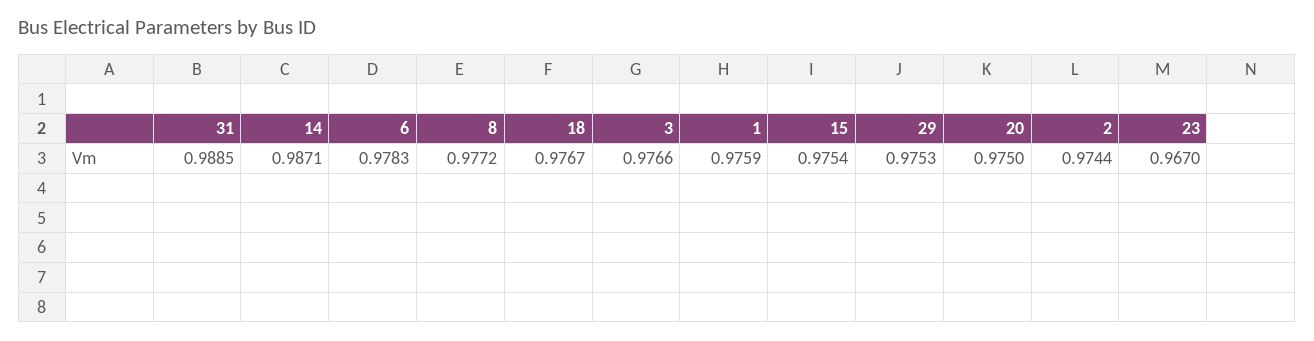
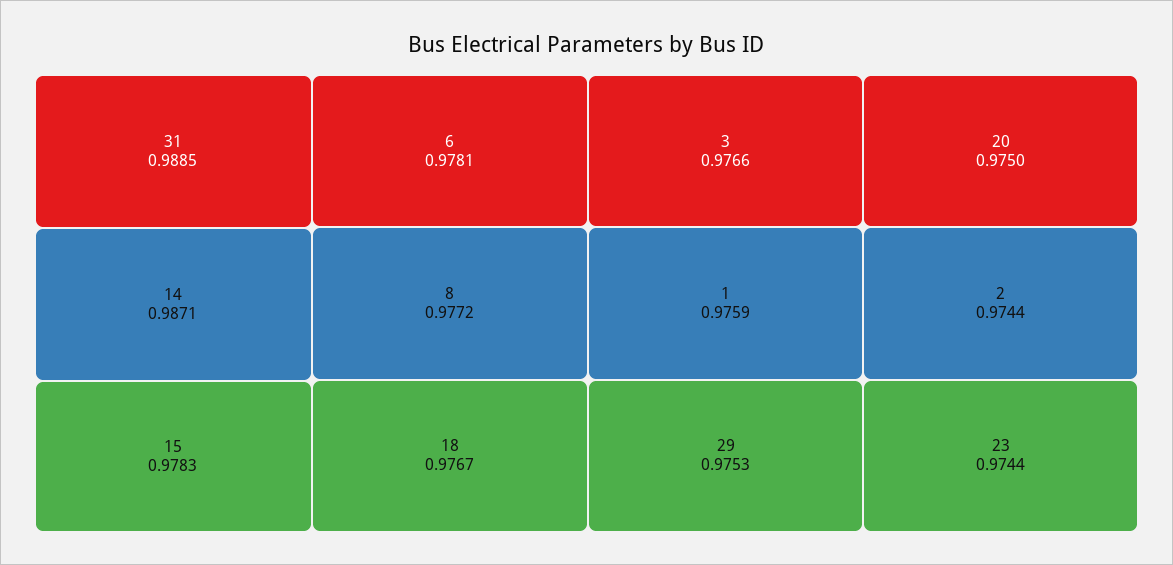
6: 0.9783 -> 0.9781
15: 0.9754 -> 0.9783
23: 0.967 -> 0.9744

